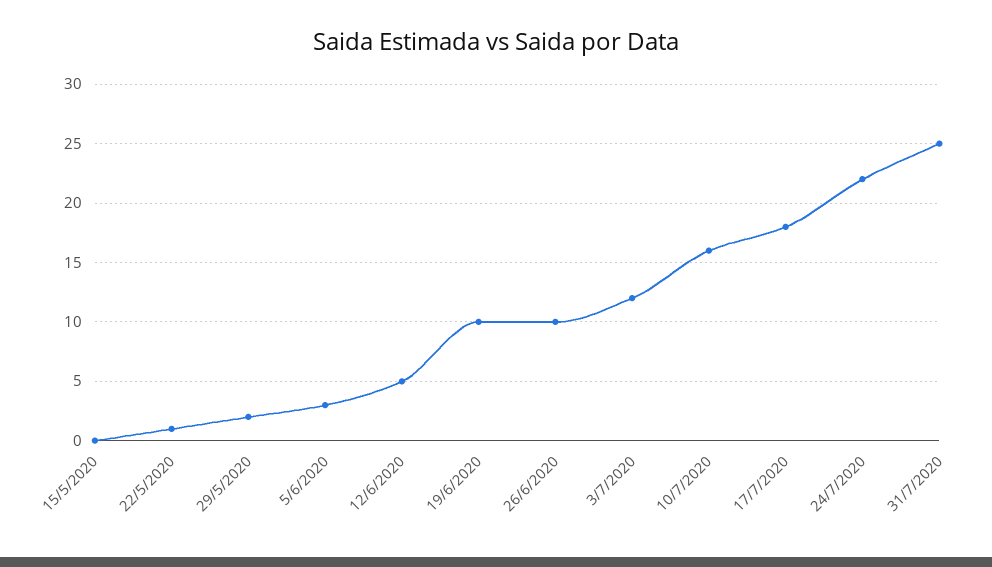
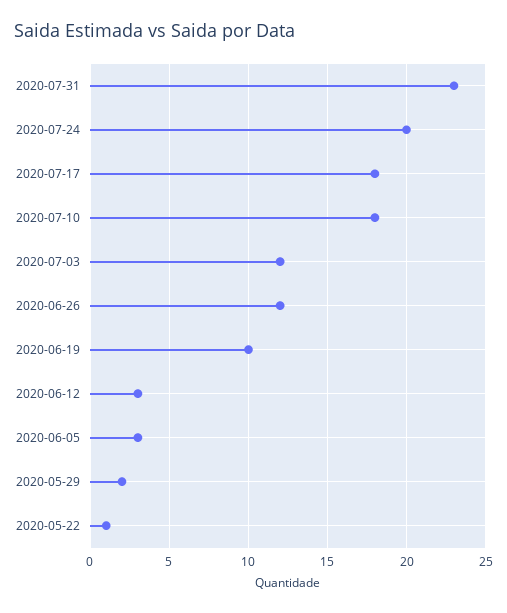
15/5/2020: 0 -> none
12/6/2020: 5 -> 3
26/6/2020: 10 -> 12
10/7/2020: 16 -> 18
24/7/2020: 22 -> 20
31/7/2020: 25 -> 23

